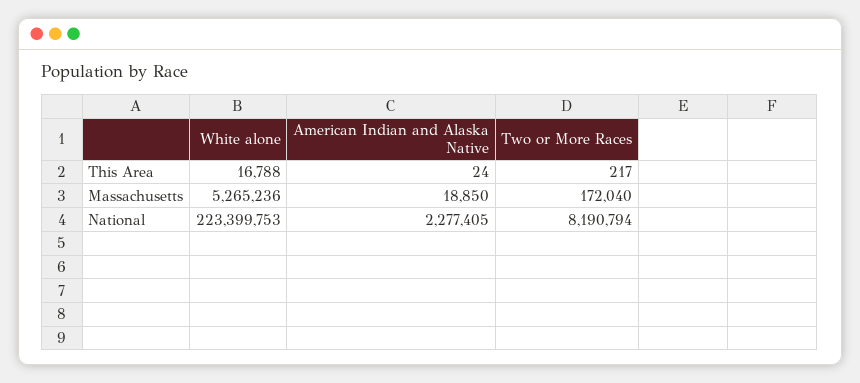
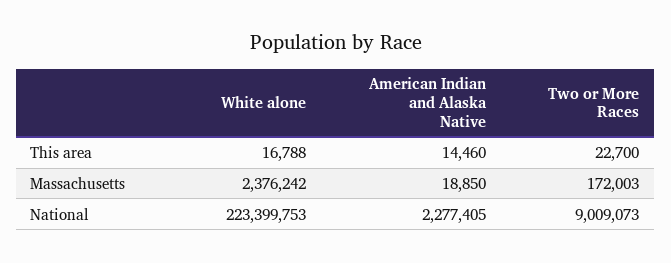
American Indian and Alaska Native, This Area: 24 -> 14460
Two or More Races, This Area: 217 -> 22700
White alone, Massachusetts: 5265236 -> 2376242
Two or More Races, Massachusetts: 172040 -> 172003
Two or More Races, National: 8190794 -> 9009073

